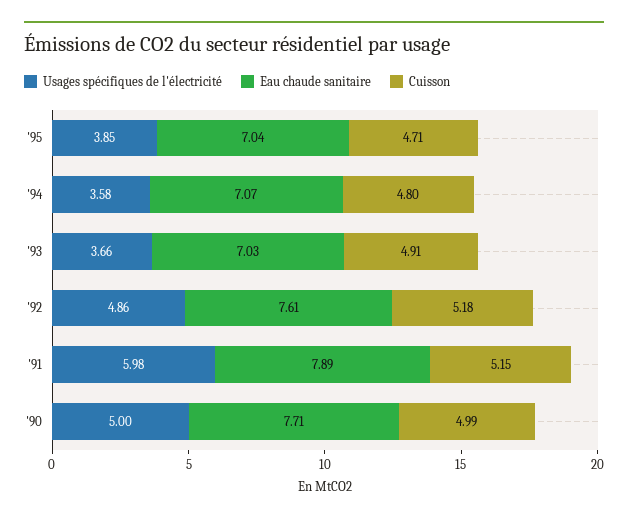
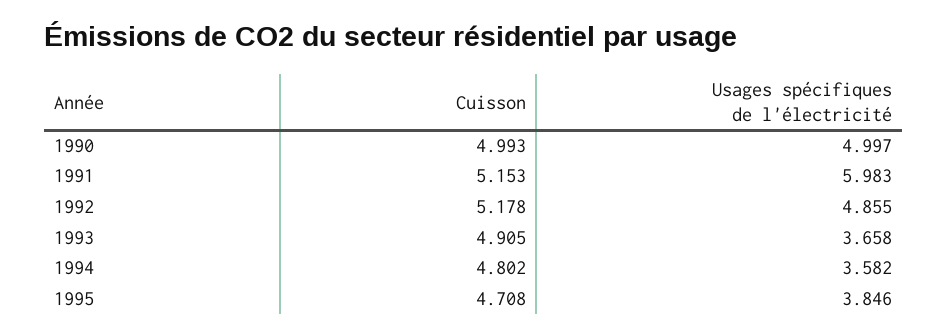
Eau chaude sanitaire, '95: 7.04 -> none
Eau chaude sanitaire, '94: 7.07 -> none
Eau chaude sanitaire, '93: 7.03 -> none
Eau chaude sanitaire, '92: 7.61 -> none
Eau chaude sanitaire, '91: 7.89 -> none
Eau chaude sanitaire, '90: 7.71 -> none

